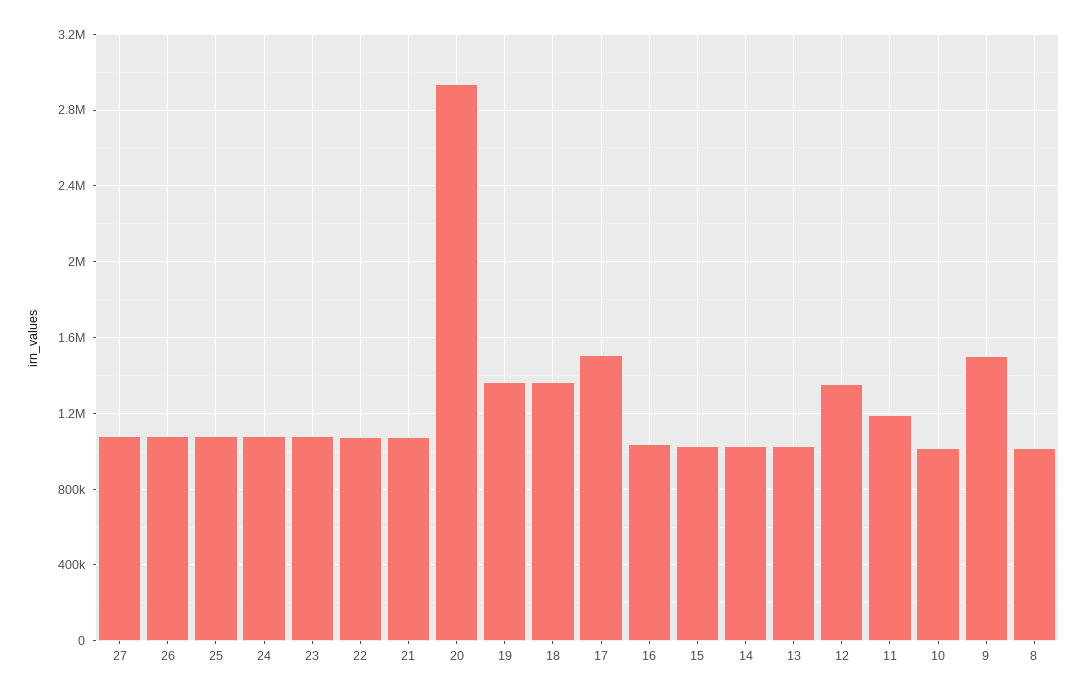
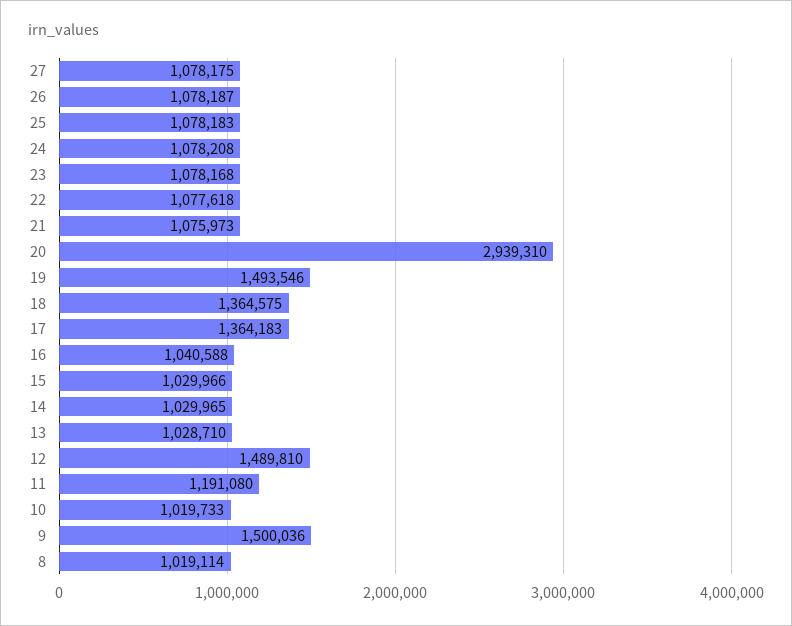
19: 1350000 -> 1493546
17: 1500000 -> 1364183
12: 1350000 -> 1489810

